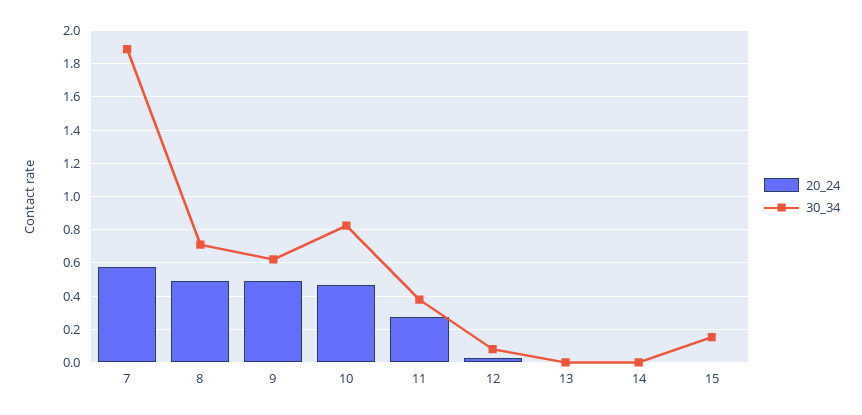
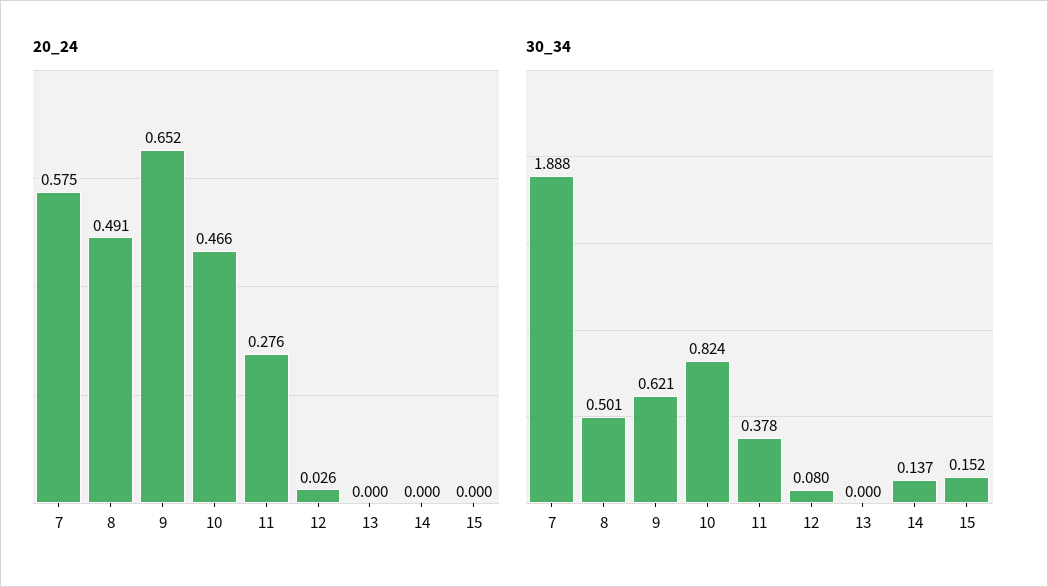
30_34, 8: 0.7 -> 0.501
20_24, 9: 0.5 -> 0.652
30_34, 14: 0 -> 0.137

